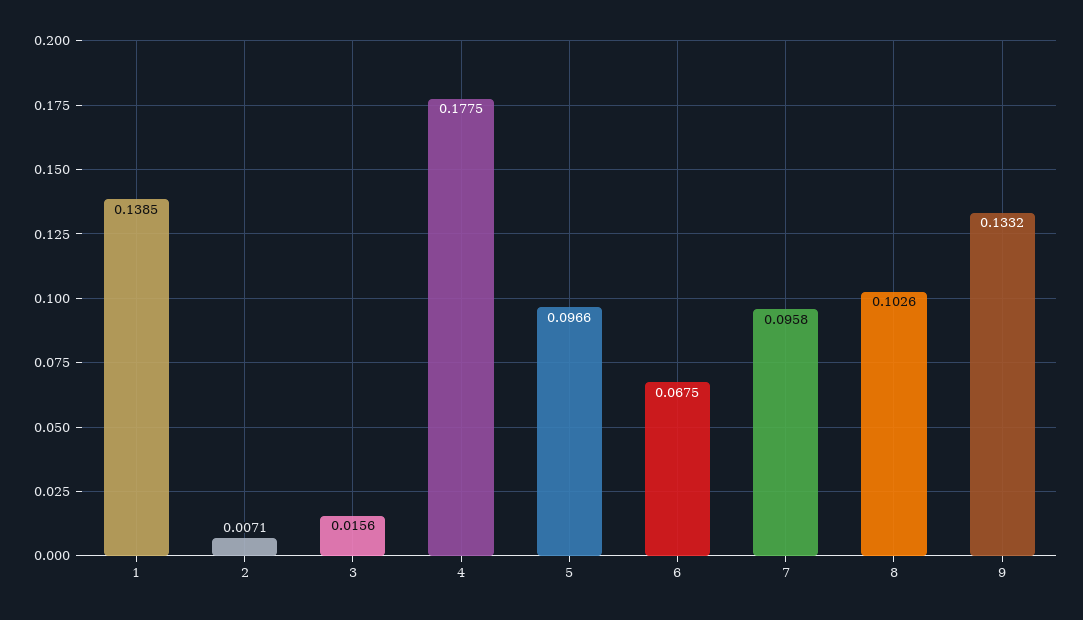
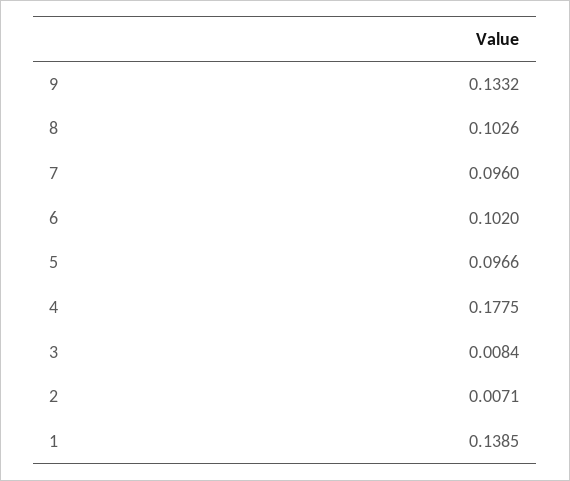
3: 0.0156 -> 0.0084
6: 0.0675 -> 0.102
7: 0.0958 -> 0.096

